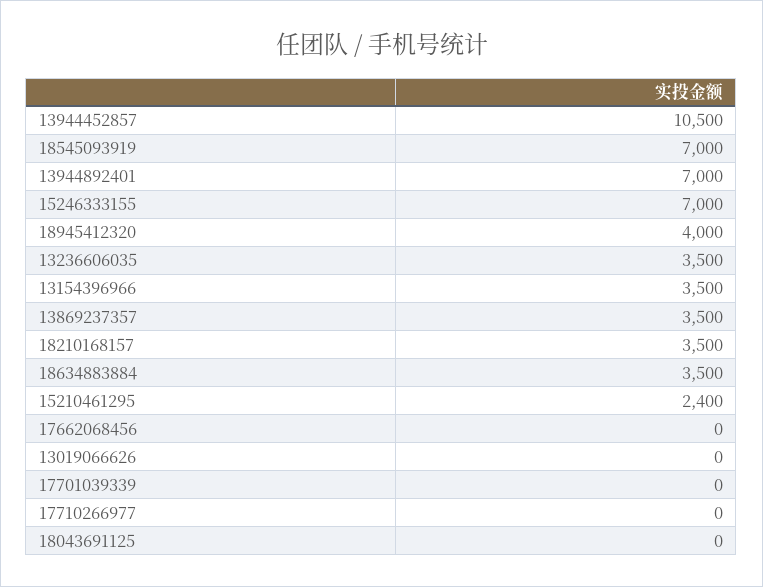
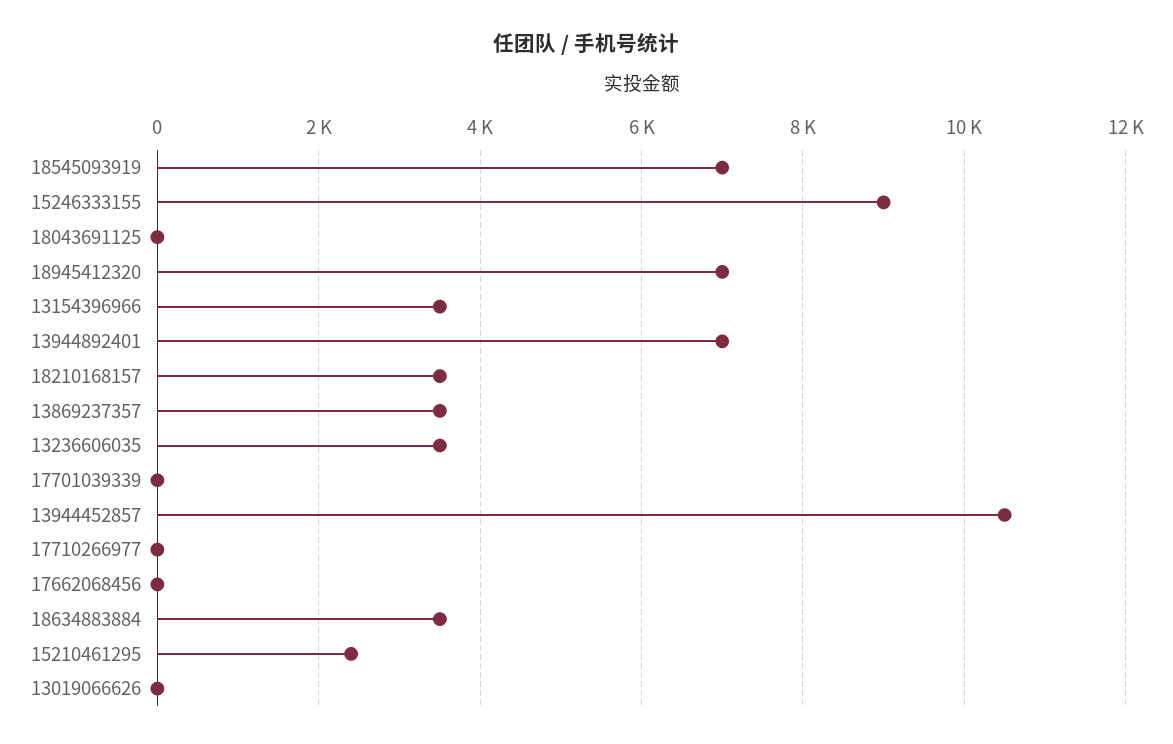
15246333155: 7000 -> 9000
18945412320: 4000 -> 7000

